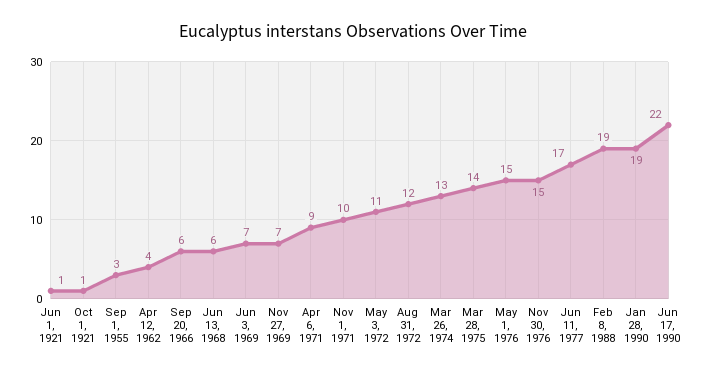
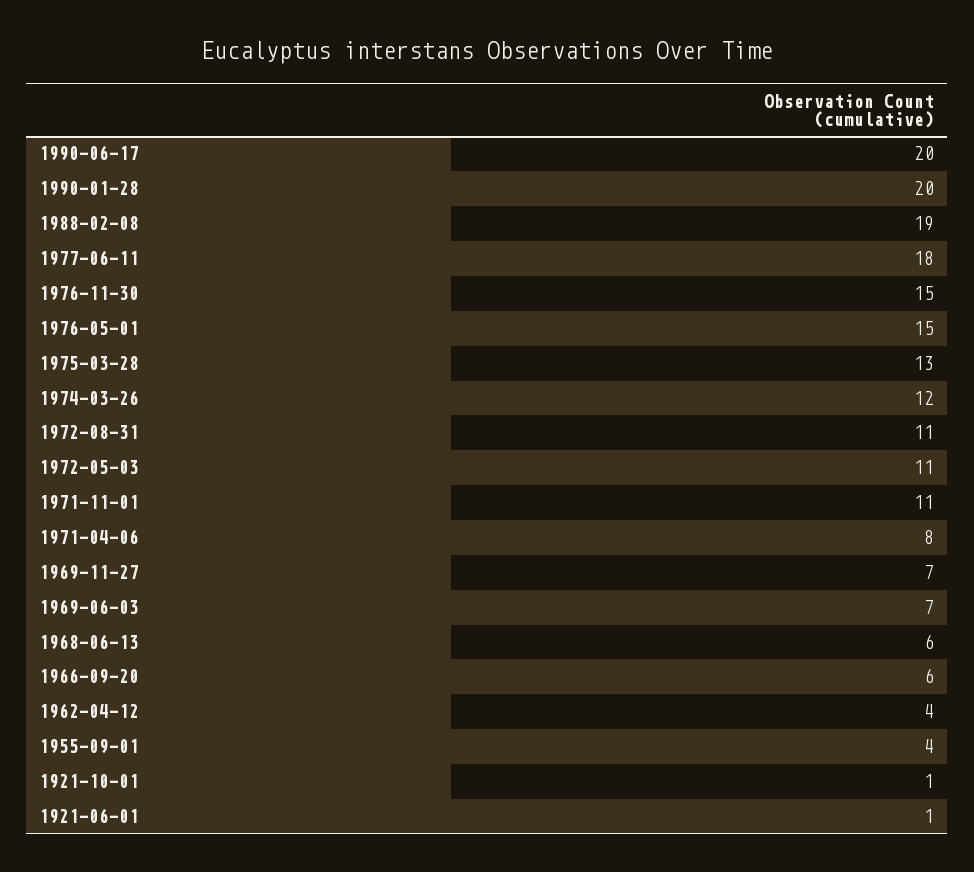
Sep 1, 1955: 3 -> 4
Apr 6, 1971: 9 -> 8
Nov 1, 1971: 10 -> 11
Aug 31, 1972: 12 -> 11
Mar 26, 1974: 13 -> 12
Mar 28, 1975: 14 -> 13
Jun 11, 1977: 17 -> 18
Jan 28, 1990: 19 -> 20
Jun 17, 1990: 22 -> 20

